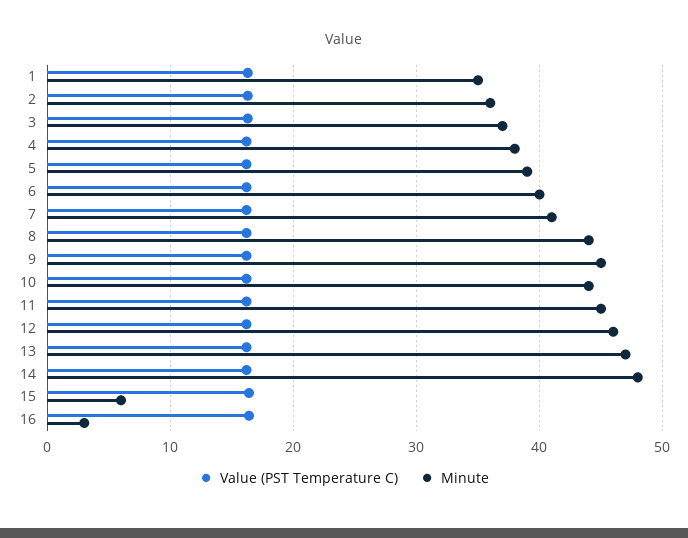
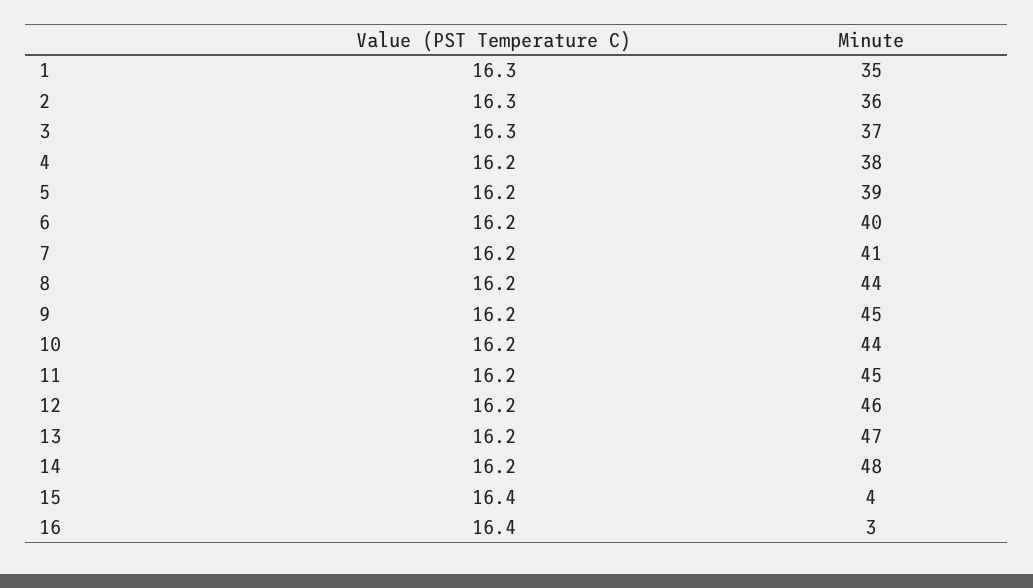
Minute, 15: 6 -> 4

